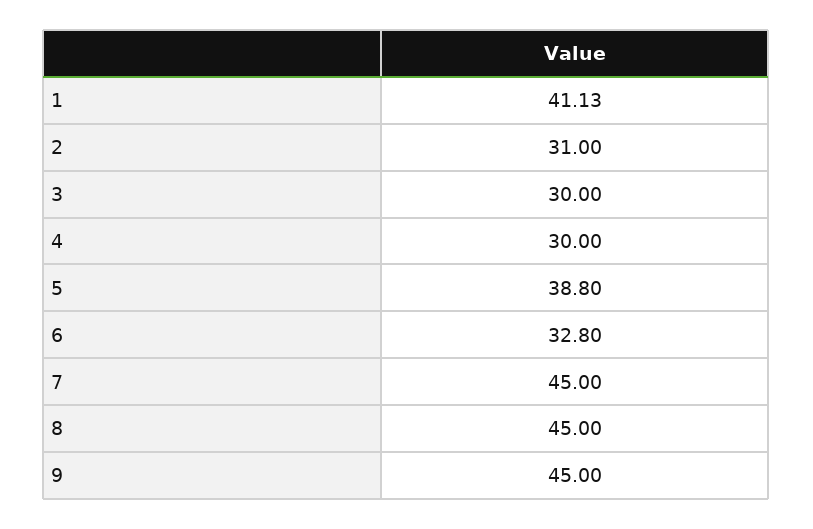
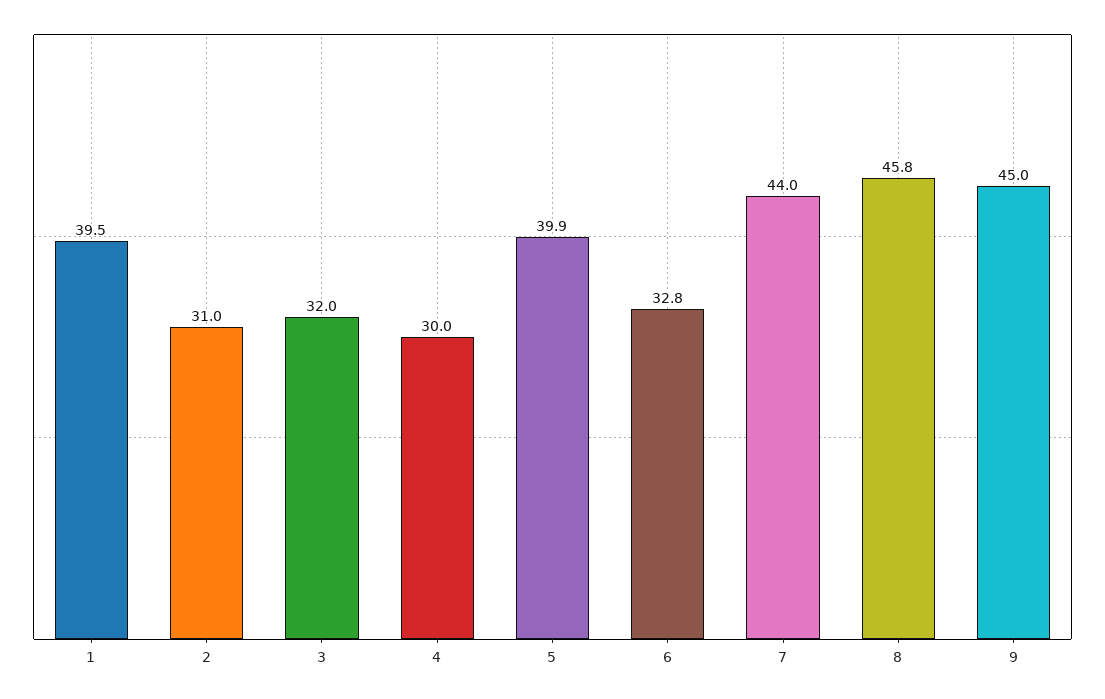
1: 41.13 -> 39.5
3: 30 -> 32
5: 38.8 -> 39.9
7: 45 -> 44
8: 45 -> 45.8

